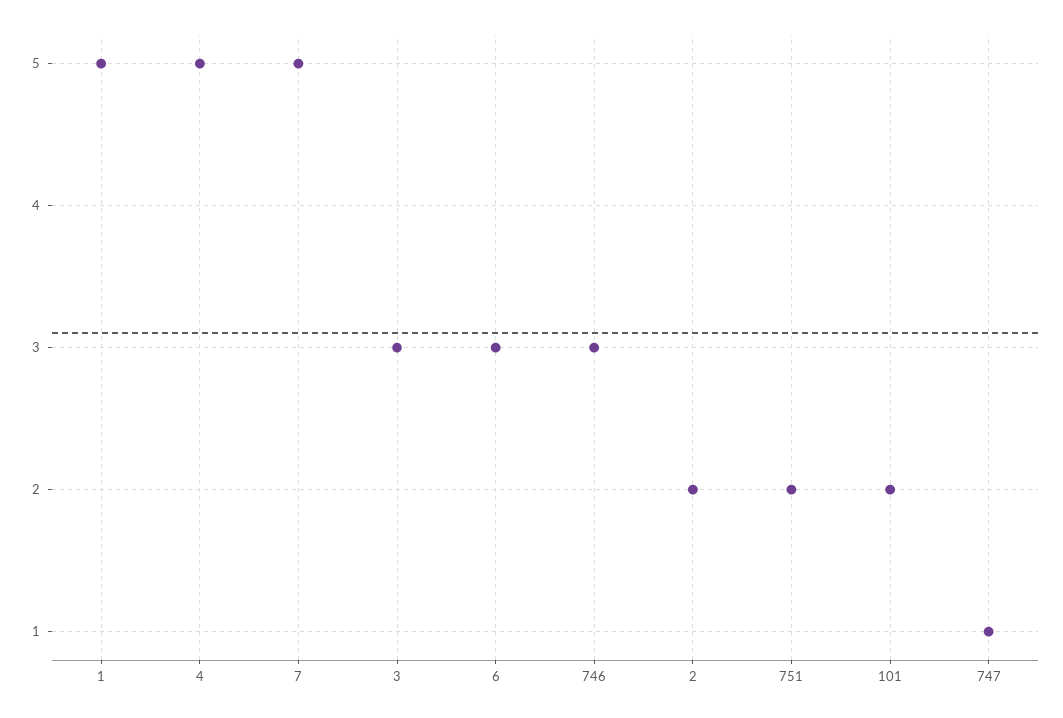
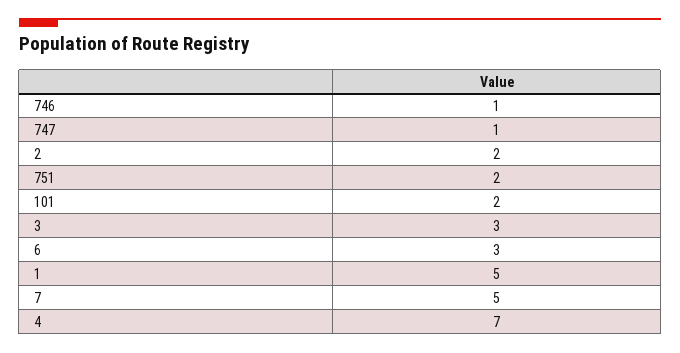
4: 5 -> 7
746: 3 -> 1

